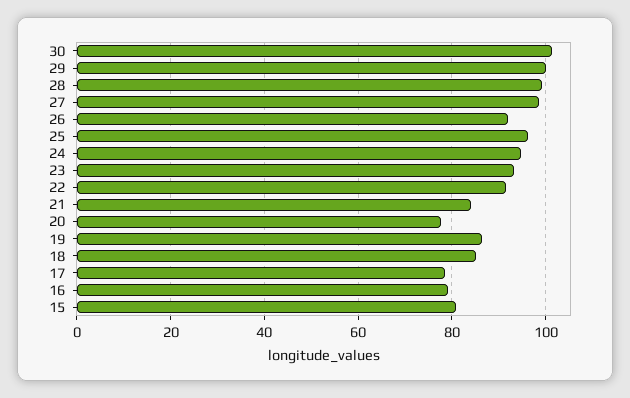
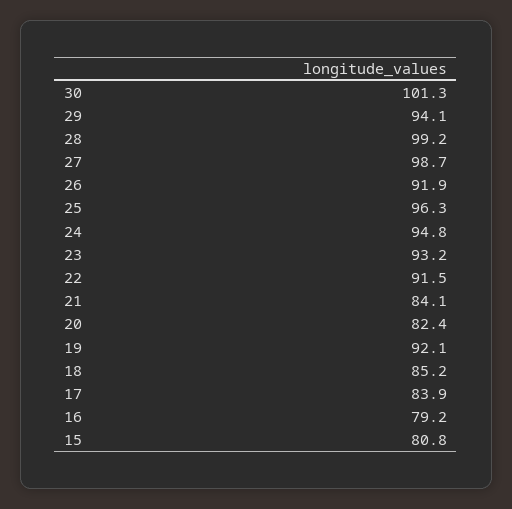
29: 100 -> 94.1
20: 78 -> 82.4
19: 86 -> 92.1
17: 78 -> 83.9

